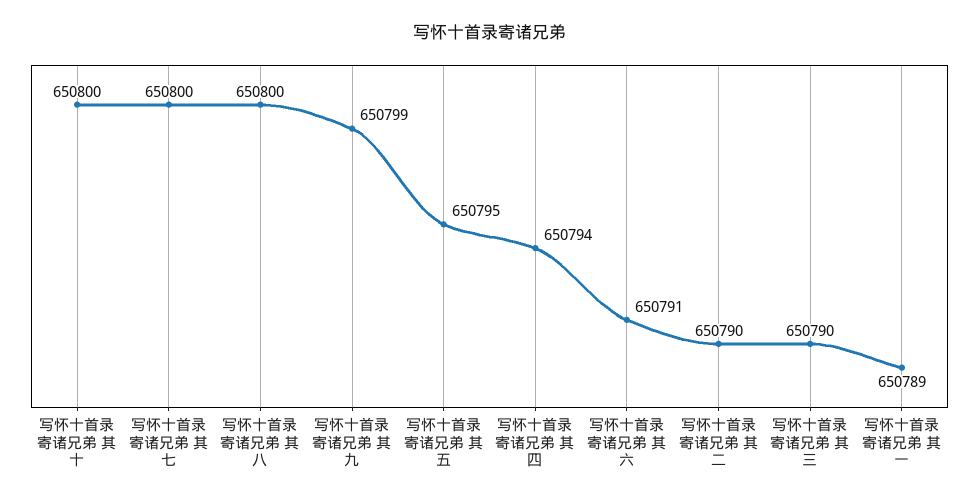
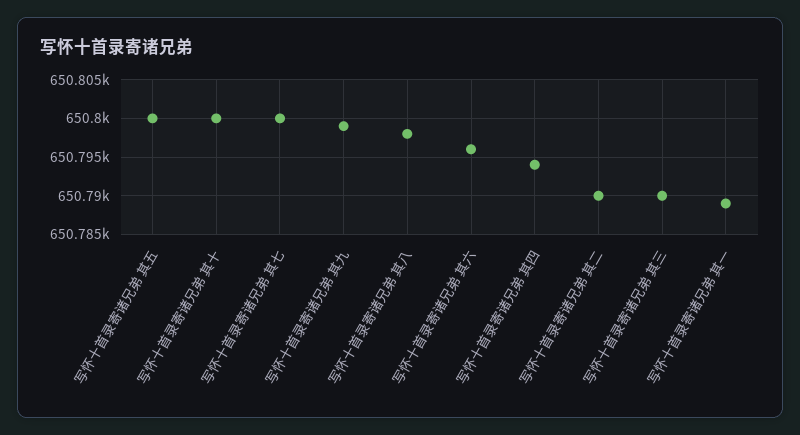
写怀十首录寄诸兄弟 其八: 650800 -> 650798
写怀十首录寄诸兄弟 其五: 650795 -> 650800
写怀十首录寄诸兄弟 其六: 650791 -> 650796

